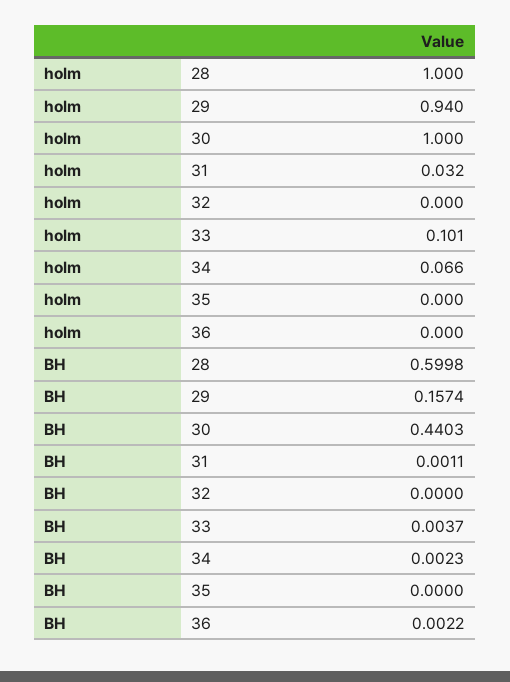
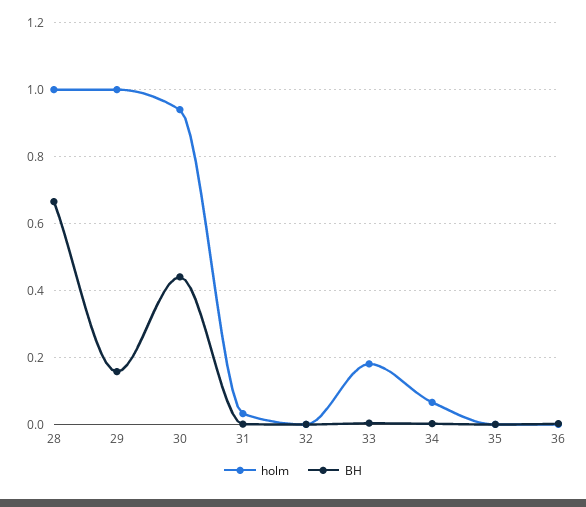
holm, 29: 0.94 -> 1
holm, 30: 1 -> 0.94
holm, 33: 0.101 -> 0.18
BH, 28: 0.5998 -> 0.66

